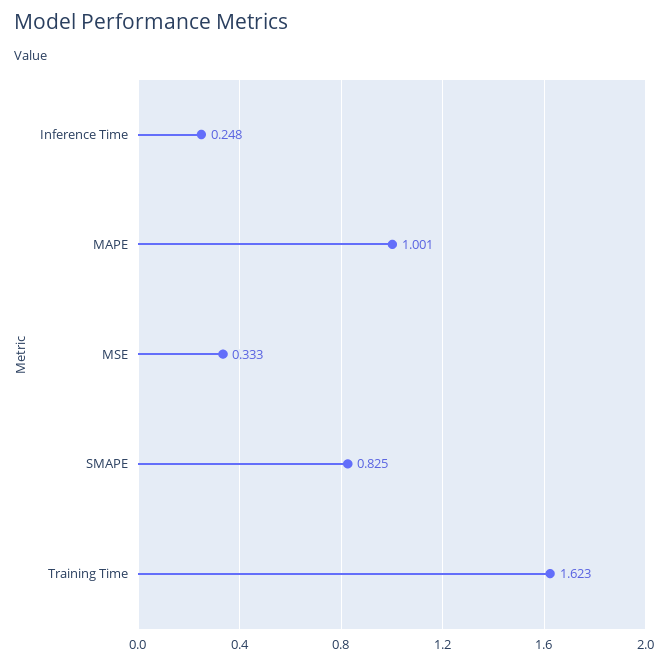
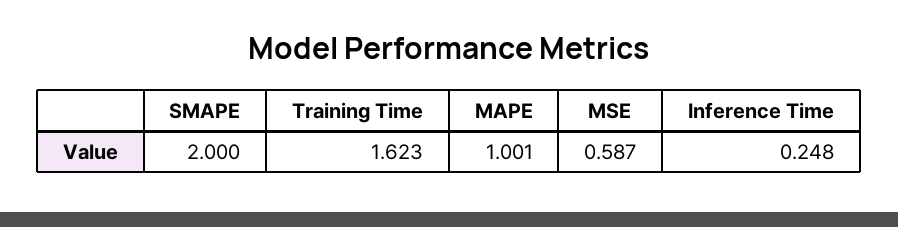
MSE: 0.333 -> 0.587
SMAPE: 0.825 -> 2

